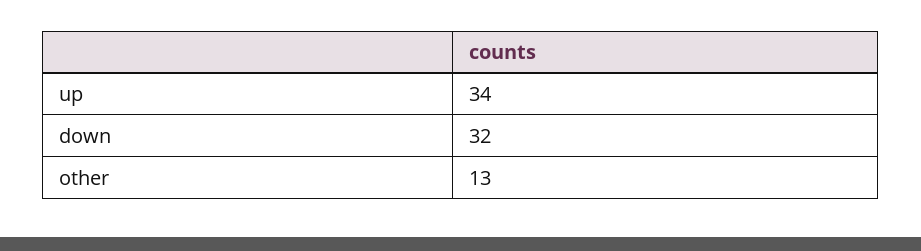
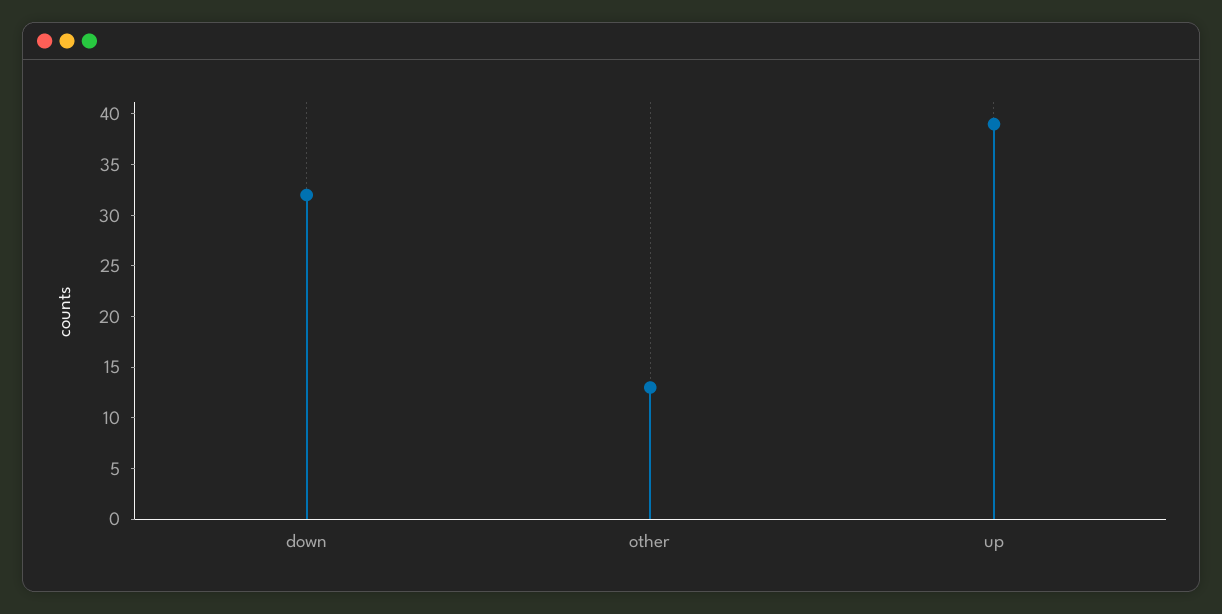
up: 34 -> 39

